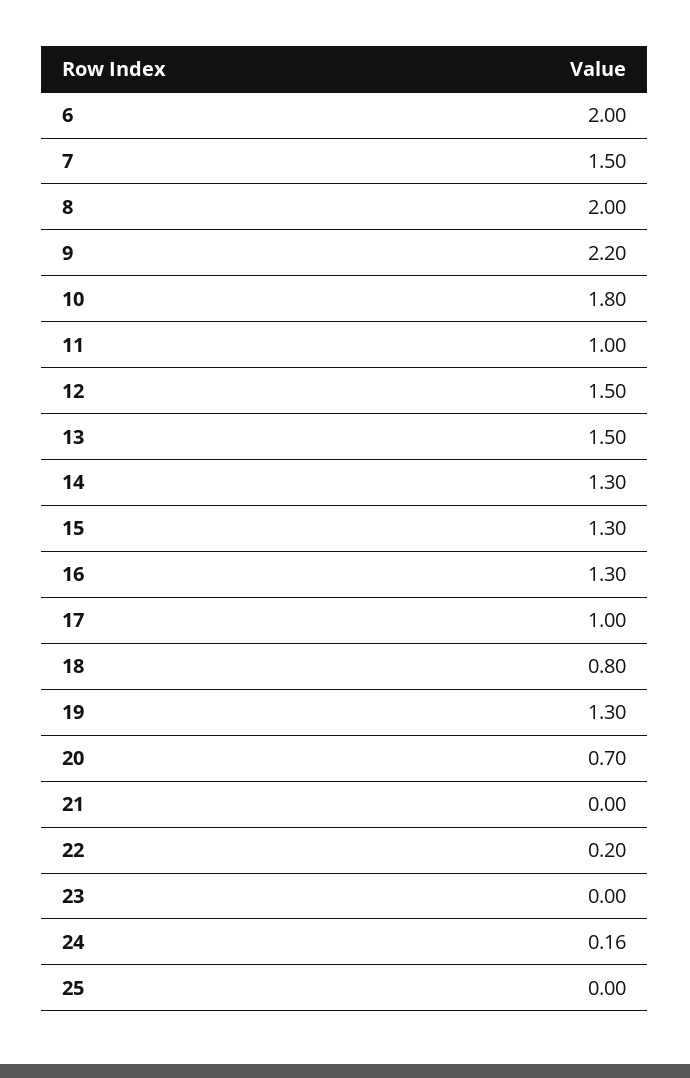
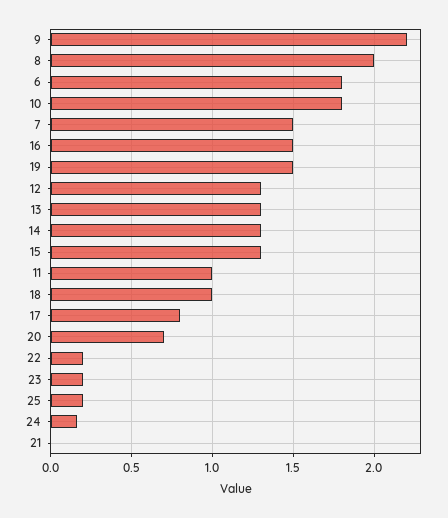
6: 2 -> 1.8
12: 1.5 -> 1.3
13: 1.5 -> 1.3
16: 1.3 -> 1.5
17: 1 -> 0.8
18: 0.8 -> 1
19: 1.3 -> 1.5
23: 0 -> 0.2
25: 0 -> 0.2

